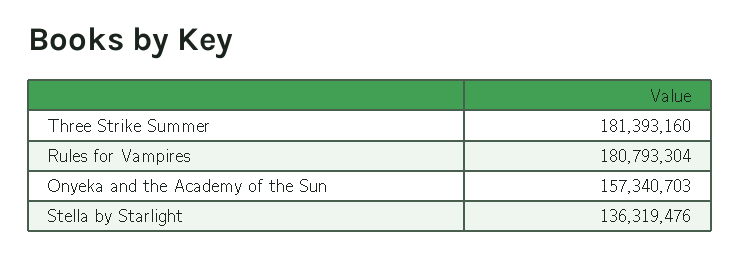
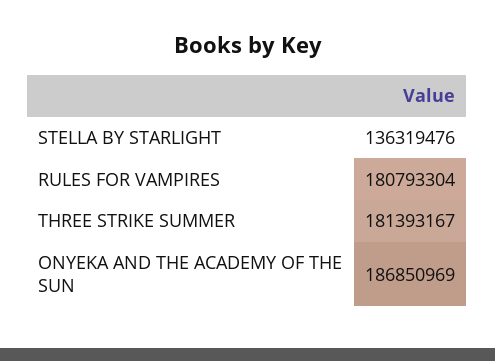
Three Strike Summer: 181393160 -> 181393167
Onyeka and the Academy of the Sun: 157340703 -> 186850969

